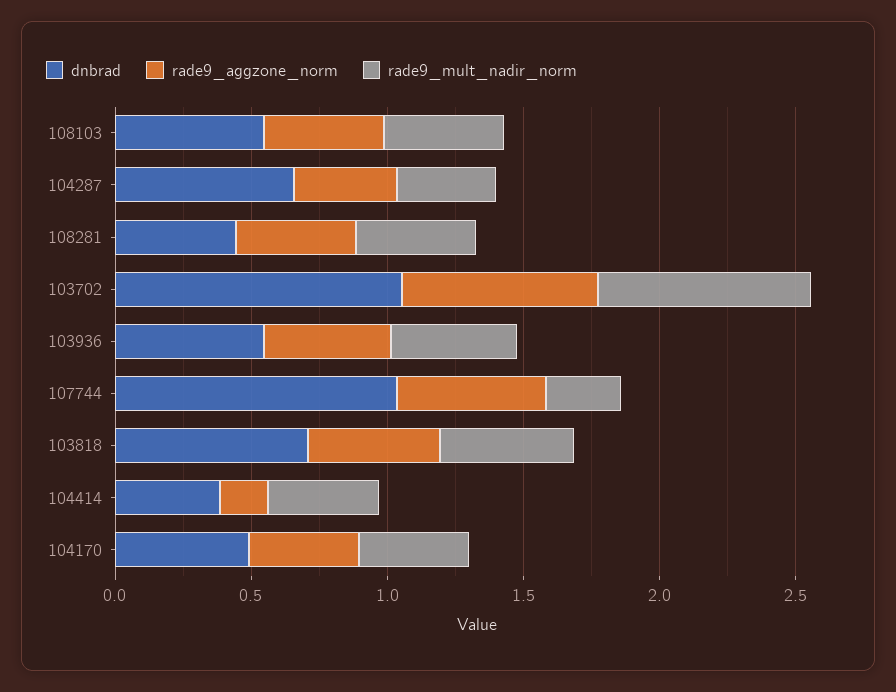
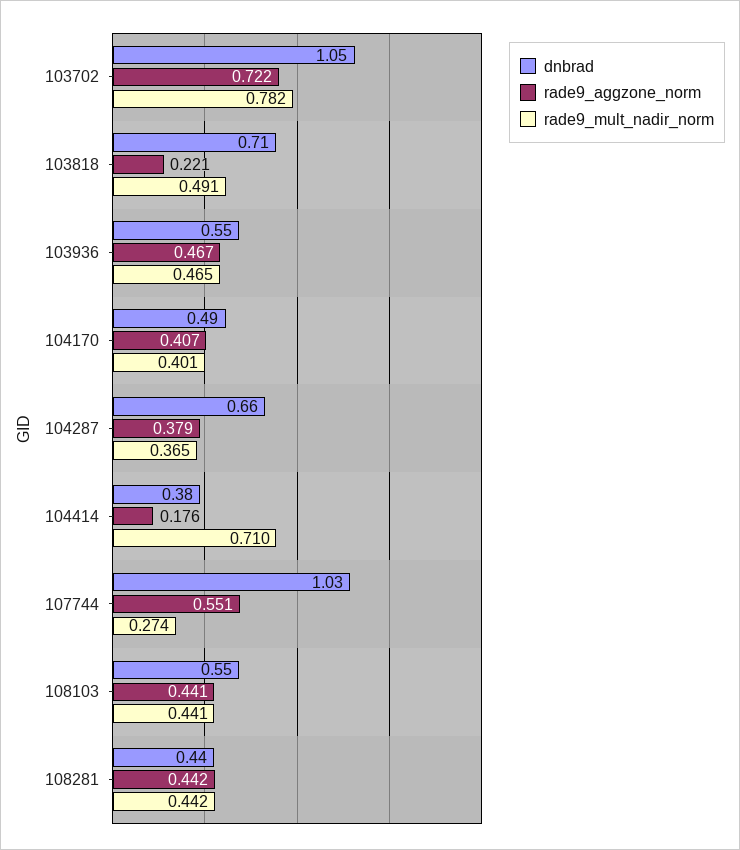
rade9_aggzone_norm, 103818: 0.5 -> 0.221
rade9_mult_nadir_norm, 104414: 0.4 -> 0.71

